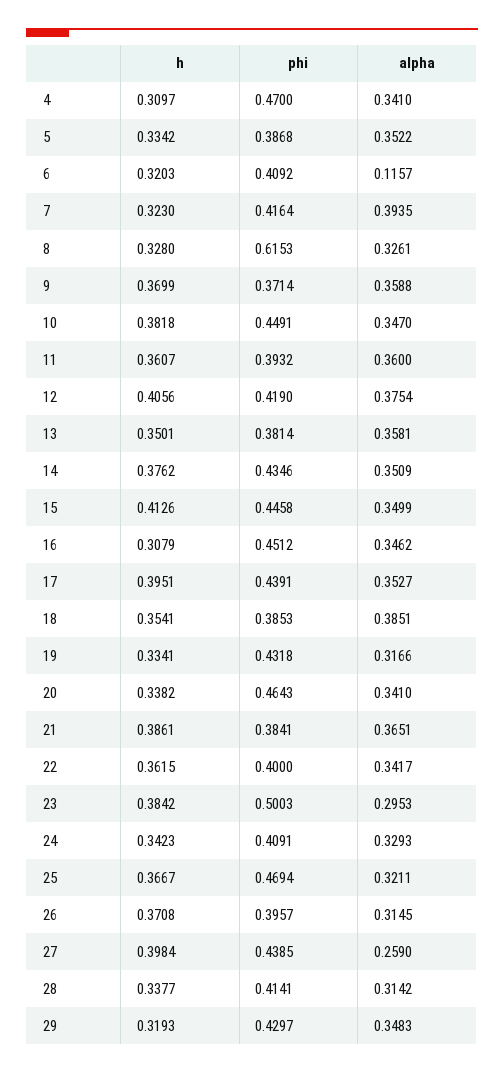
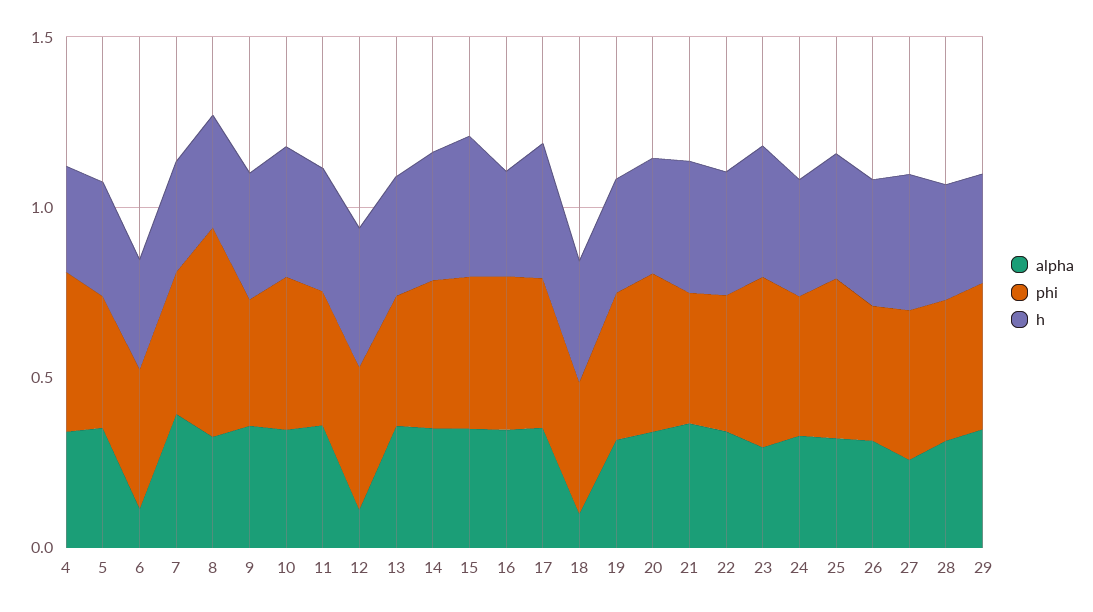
alpha, 12: 0.3754 -> 0.1
alpha, 18: 0.3851 -> 0.1

